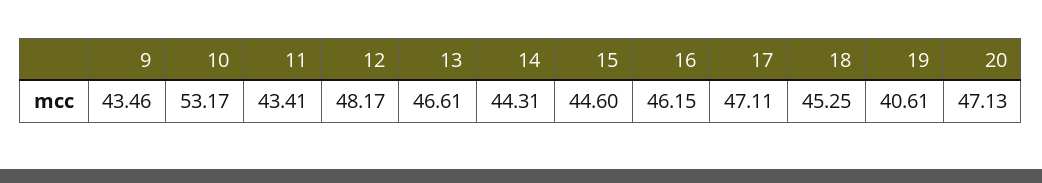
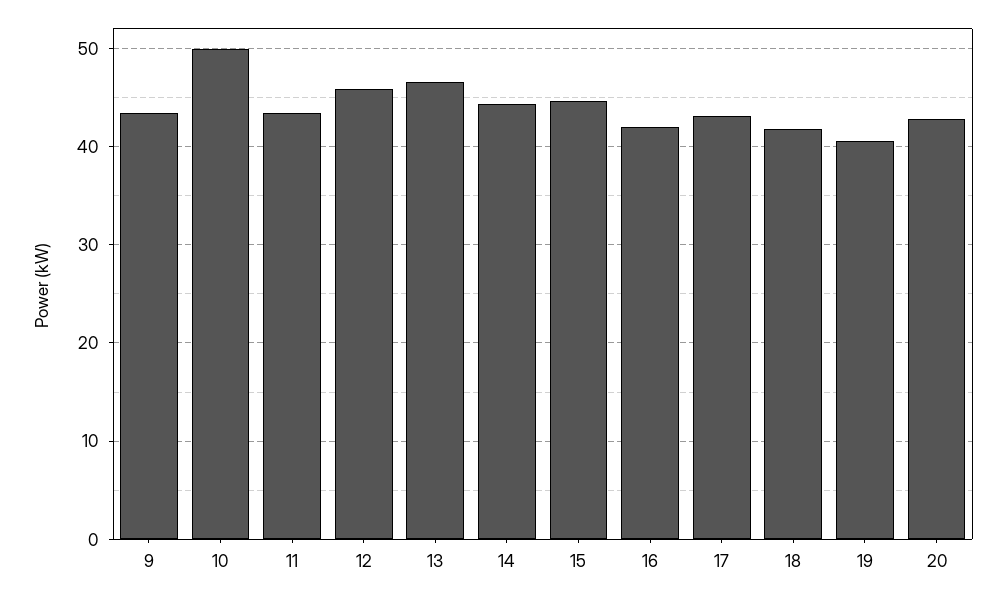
10: 53.17 -> 50
12: 48.17 -> 46
16: 46.15 -> 42
17: 47.11 -> 43
18: 45.25 -> 42
20: 47.13 -> 43

